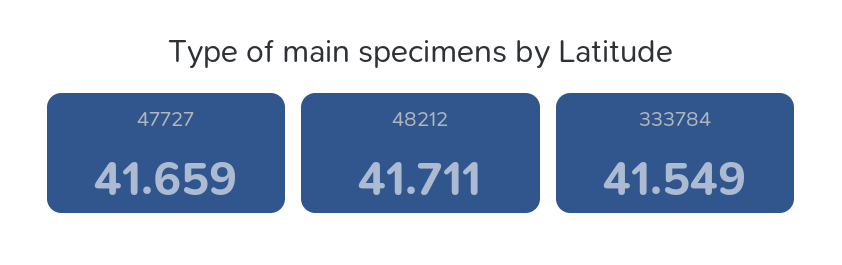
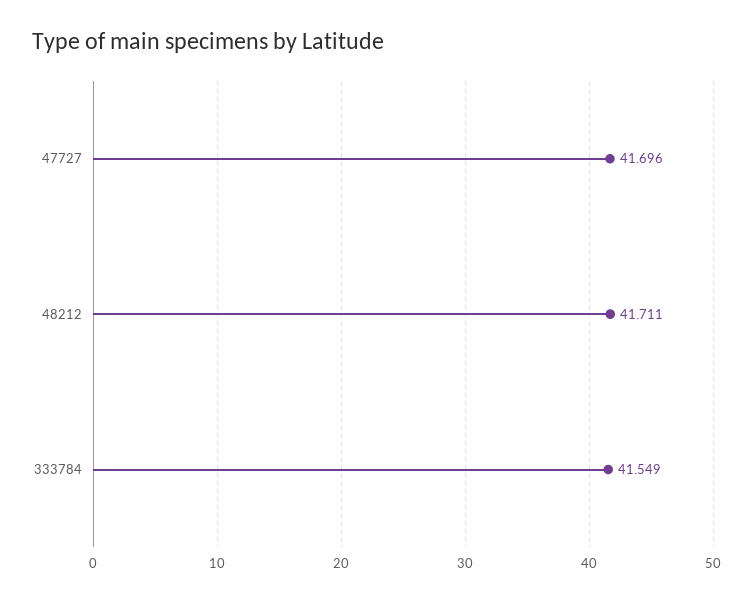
47727: 41.659 -> 41.696

